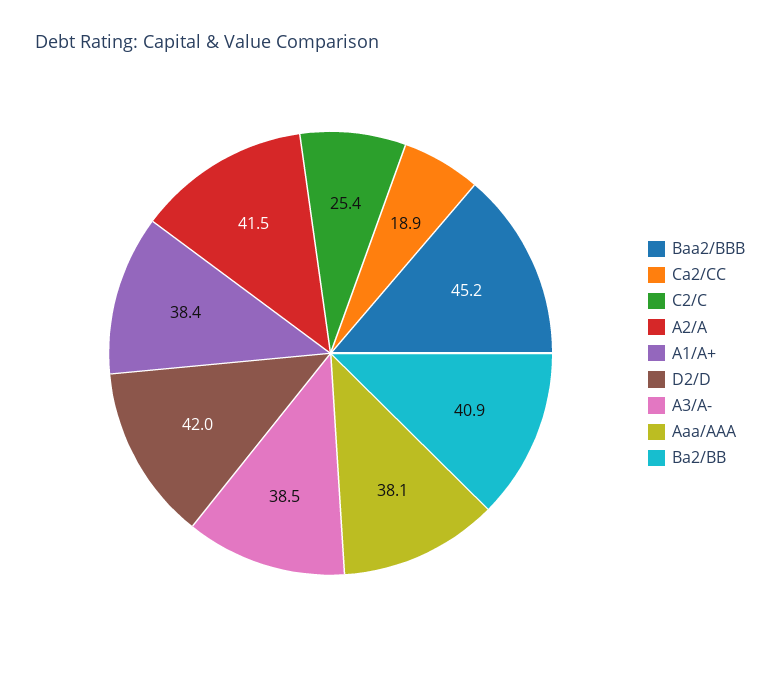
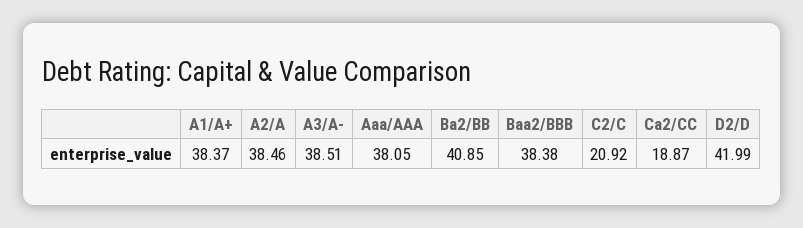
Baa2/BBB: 45.2 -> 38.38
C2/C: 25.4 -> 20.92
A2/A: 41.5 -> 38.46

